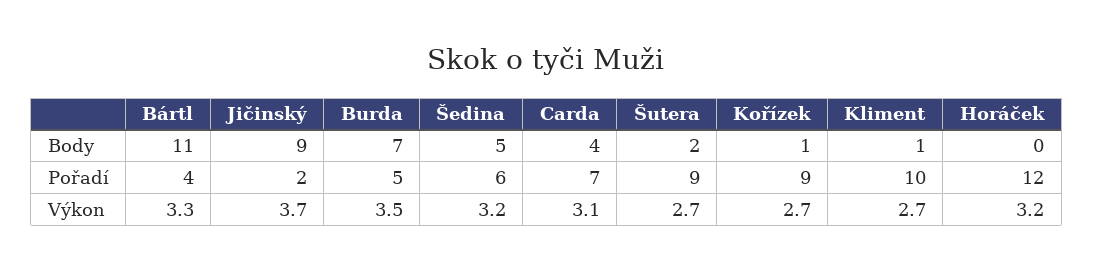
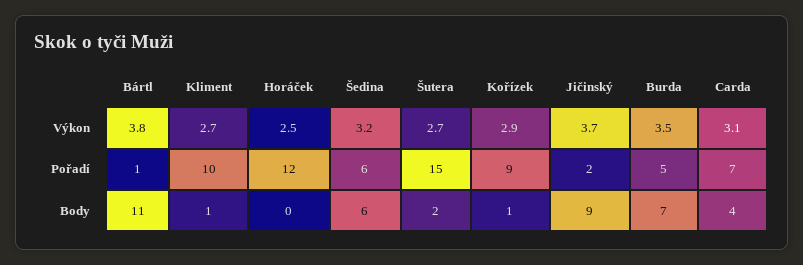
Šedina, Body: 5 -> 6
Bártl, Pořadí: 4 -> 1
Šutera, Pořadí: 9 -> 15
Bártl, Výkon: 3.3 -> 3.8
Kořízek, Výkon: 2.7 -> 2.9
Horáček, Výkon: 3.2 -> 2.5

